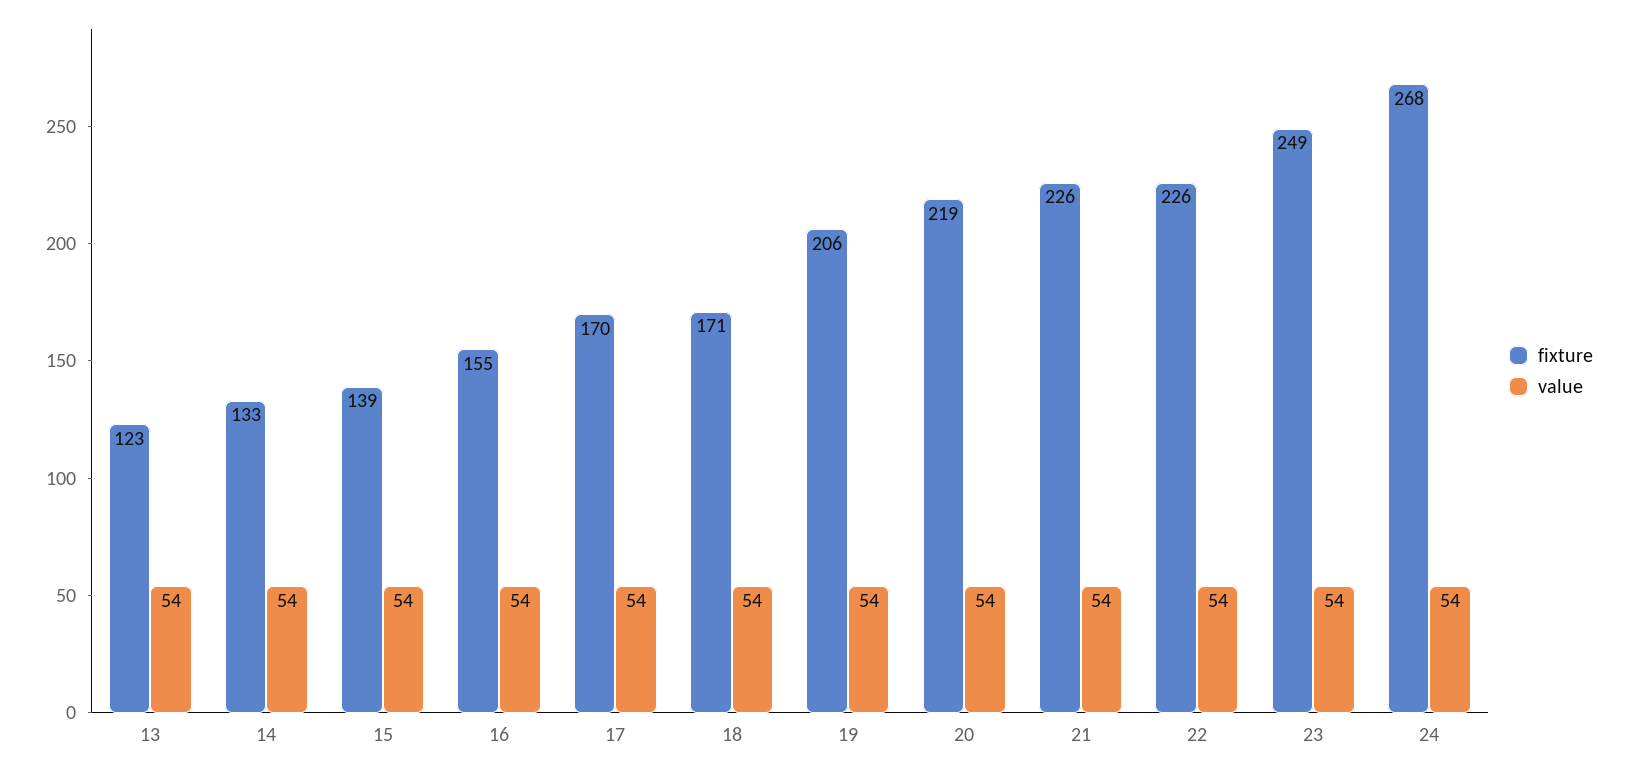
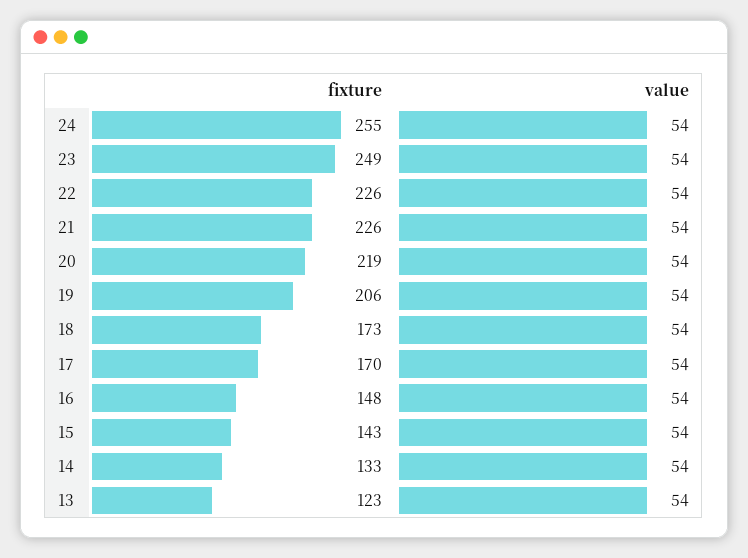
fixture, 15: 139 -> 143
fixture, 16: 155 -> 148
fixture, 18: 171 -> 173
fixture, 24: 268 -> 255

